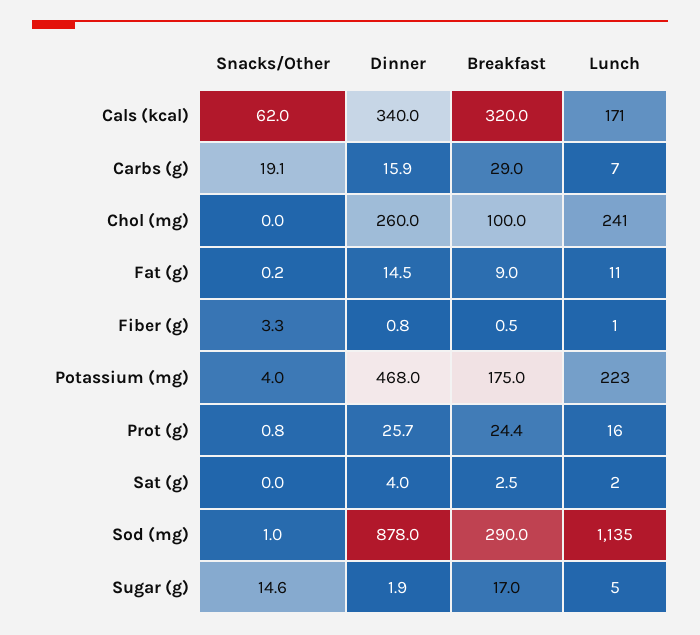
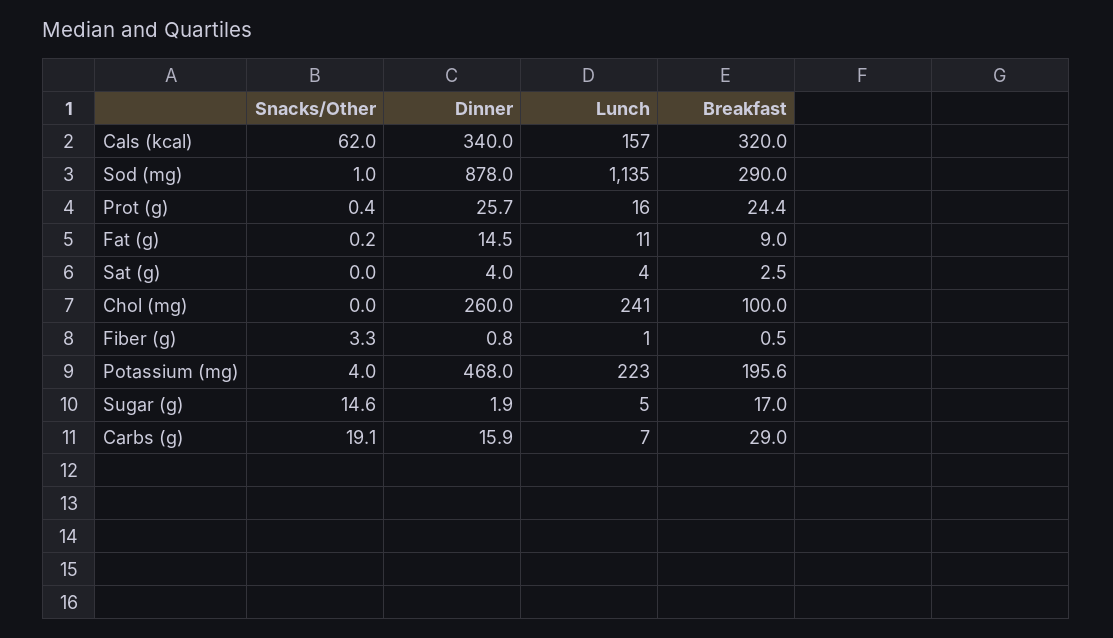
Lunch, Cals (kcal): 171 -> 157
Breakfast, Potassium (mg): 175 -> 195.6
Snacks/Other, Prot (g): 0.8 -> 0.4
Lunch, Sat (g): 2 -> 4

